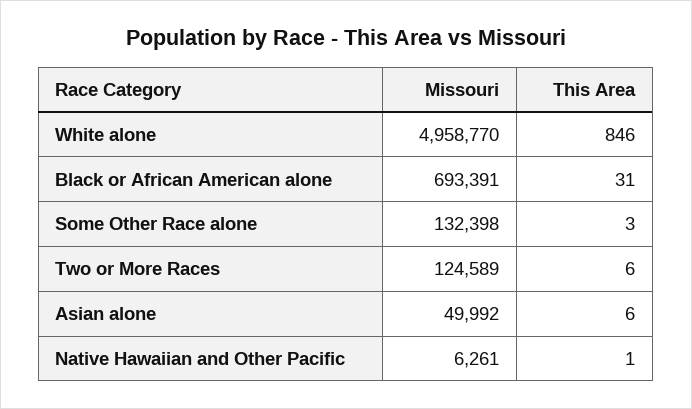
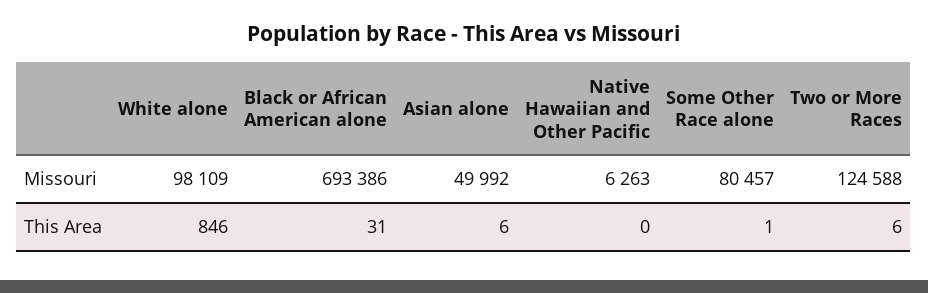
Missouri, White alone: 4958770 -> 98109
Missouri, Black or African American alone: 693391 -> 693386
Missouri, Some Other Race alone: 132398 -> 80457
This Area, Some Other Race alone: 3 -> 1
Missouri, Two or More Races: 124589 -> 124588
Missouri, Native Hawaiian and Other Pacific: 6261 -> 6263
This Area, Native Hawaiian and Other Pacific: 1 -> 0

